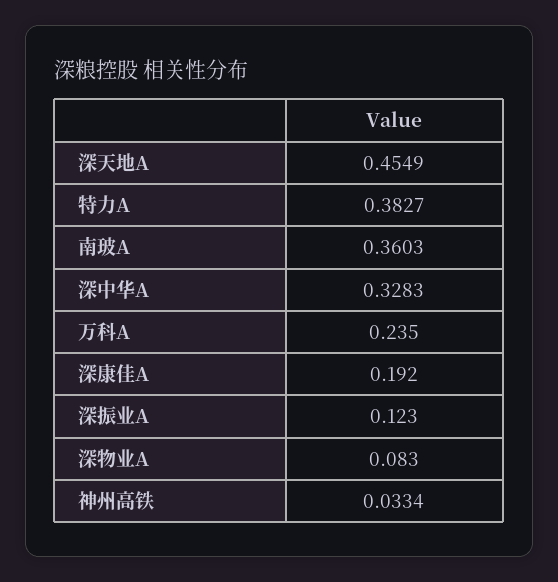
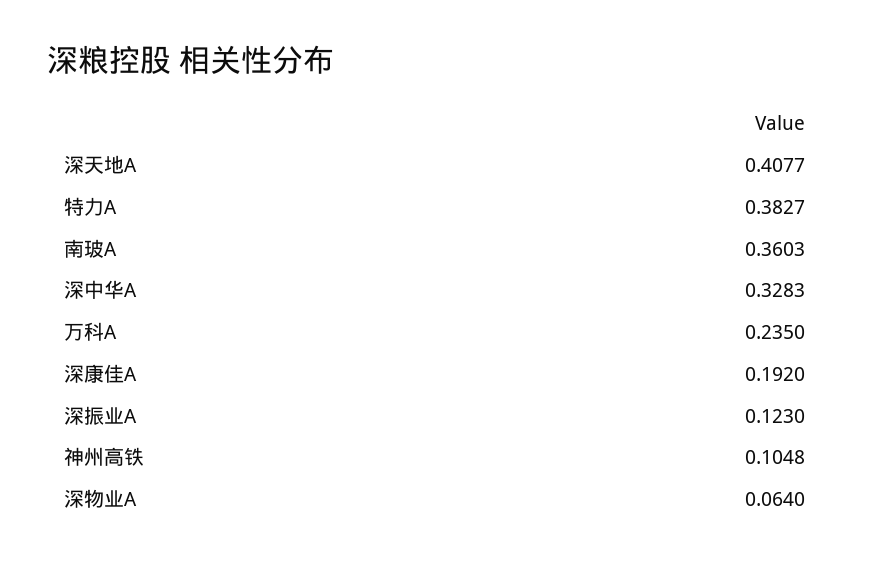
深天地A: 0.4549 -> 0.4077
深物业A: 0.083 -> 0.064
神州高铁: 0.0334 -> 0.1048

